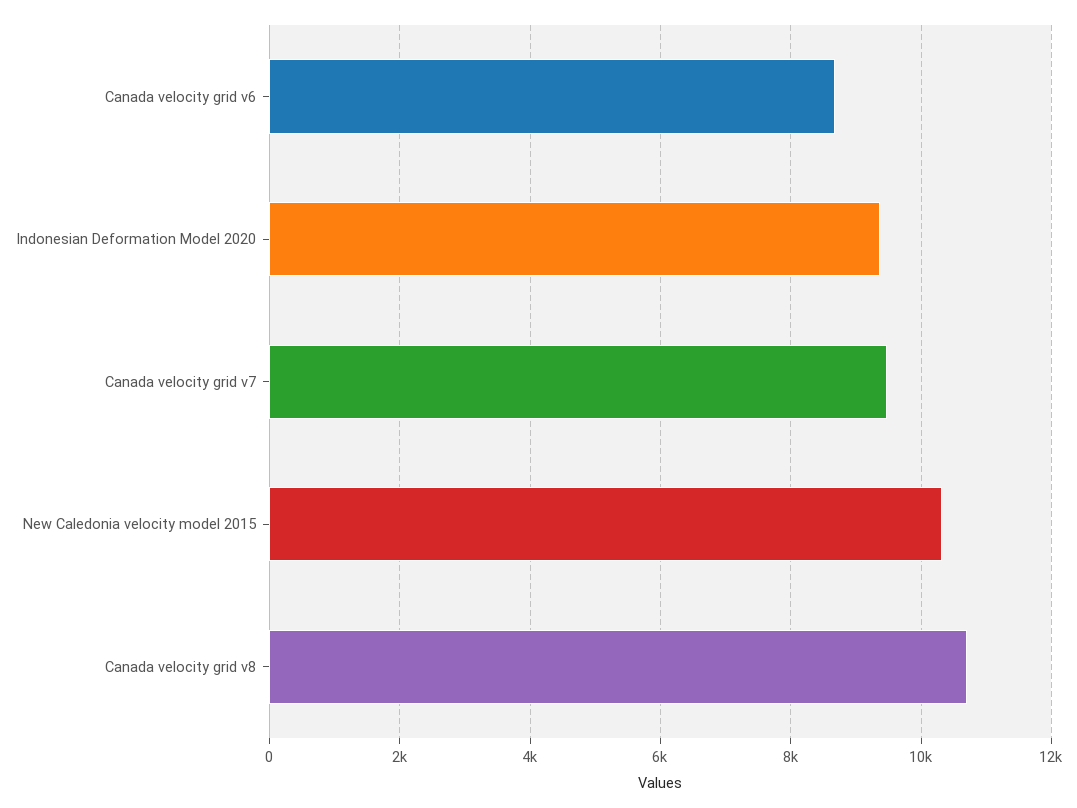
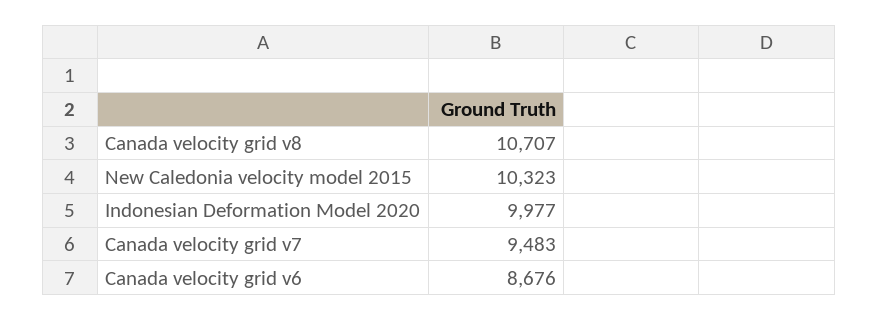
Indonesian Deformation Model 2020: 9400 -> 9977

